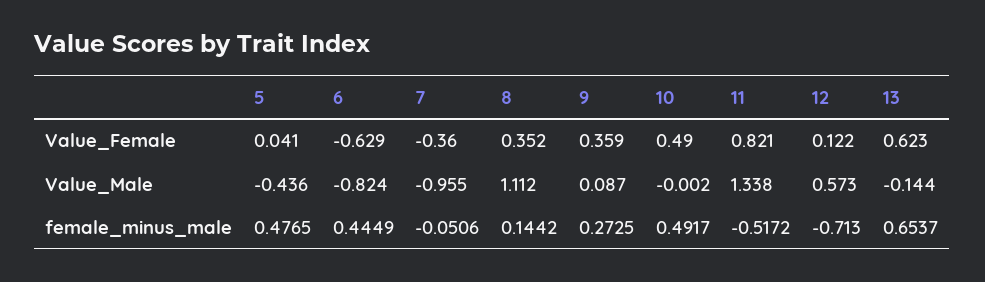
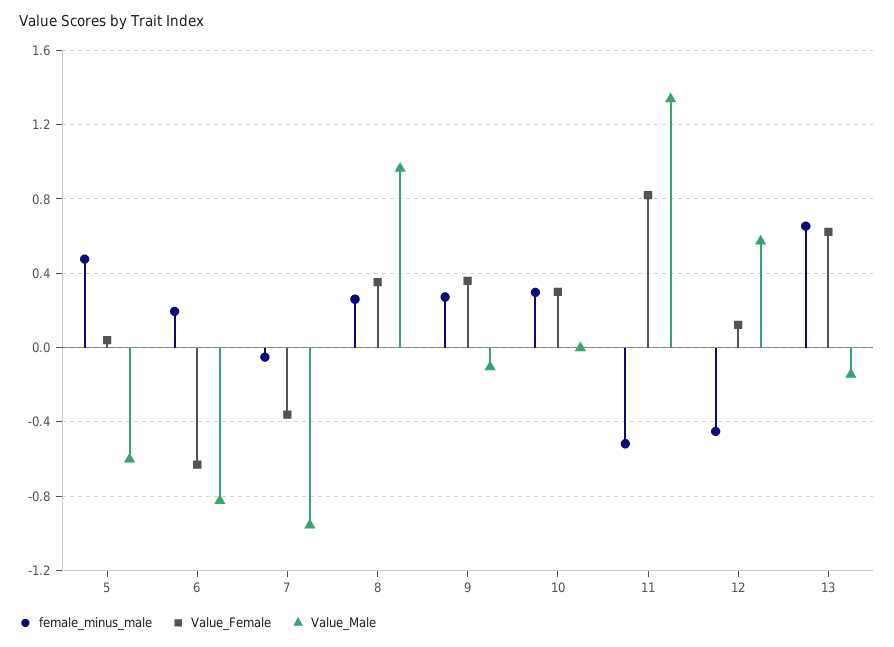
Value_Female, 10: 0.49 -> 0.3
Value_Male, 5: -0.436 -> -0.6
Value_Male, 8: 1.112 -> 0.95
Value_Male, 9: 0.087 -> -0.1
female_minus_male, 6: 0.4449 -> 0.2
female_minus_male, 8: 0.1442 -> 0.25
female_minus_male, 10: 0.4917 -> 0.3
female_minus_male, 12: -0.713 -> -0.45

